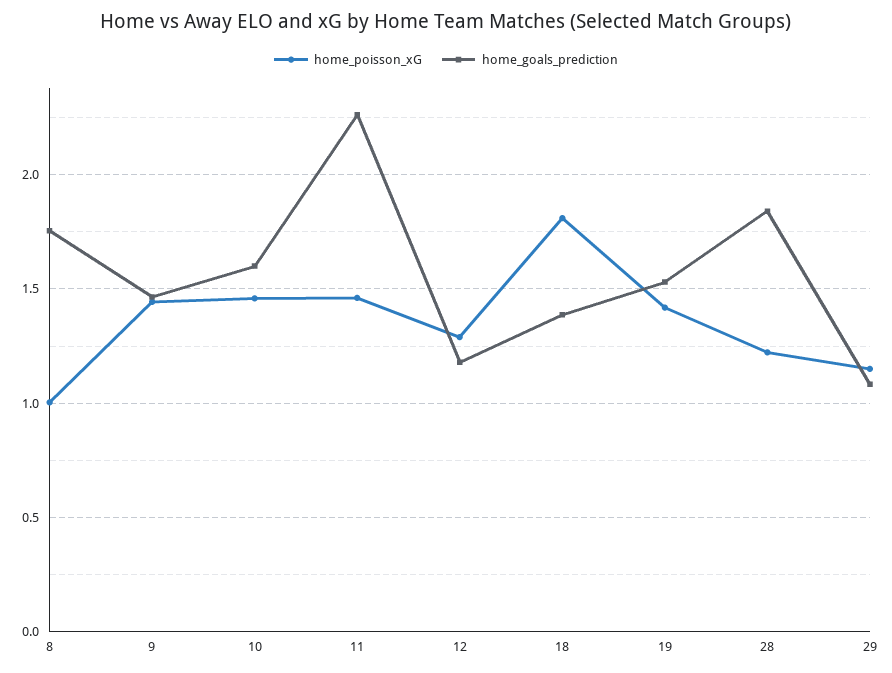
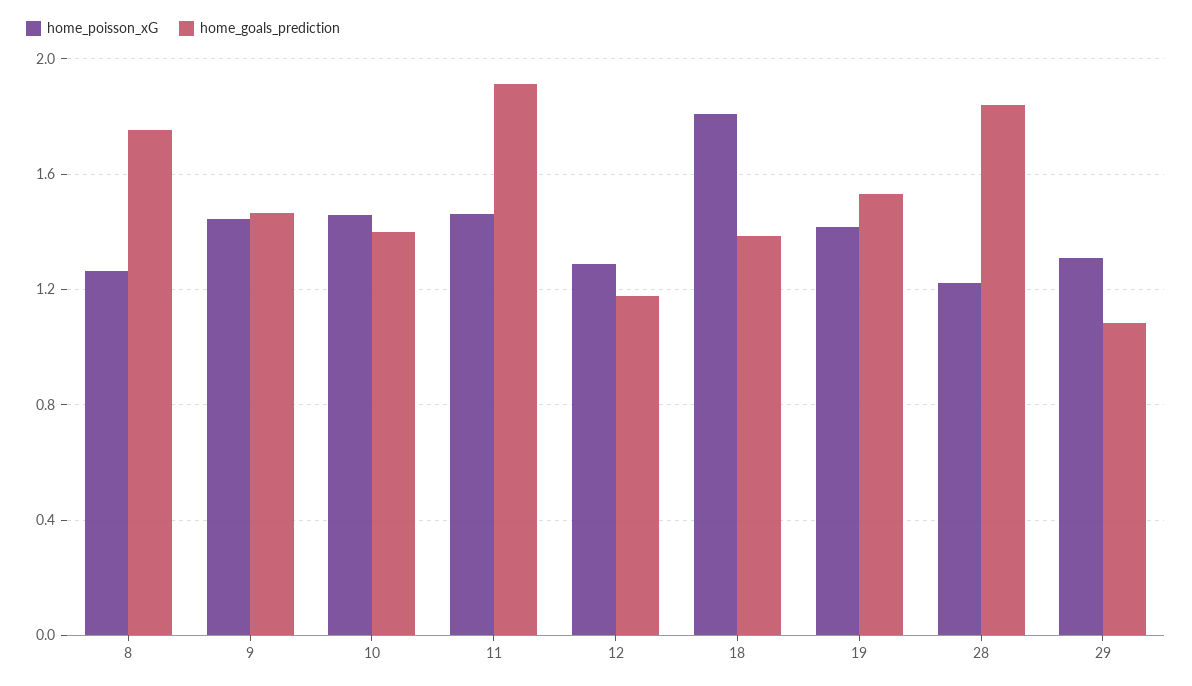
home_poisson_xG, 8: 1 -> 1.25
home_goals_prediction, 10: 1.6 -> 1.4
home_goals_prediction, 11: 2.25 -> 1.9
home_poisson_xG, 29: 1.15 -> 1.3

